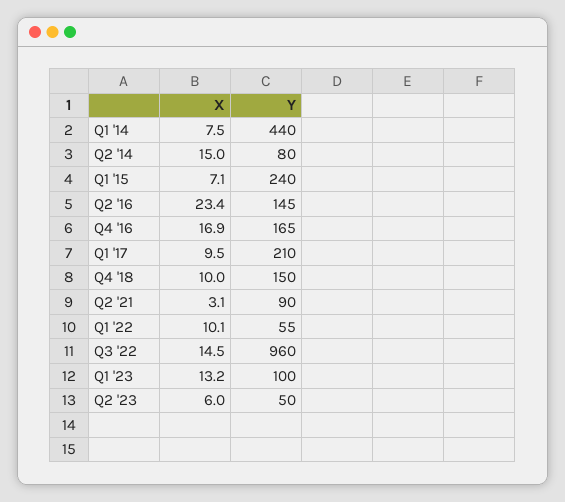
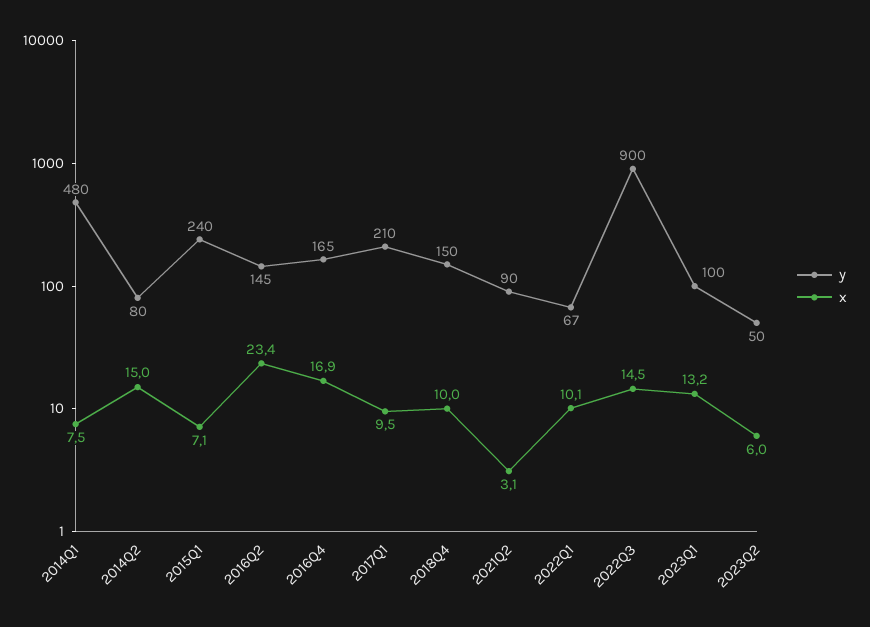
Y, Q1 '14: 440 -> 480
Y, Q1 '22: 55 -> 67
Y, Q3 '22: 960 -> 900

